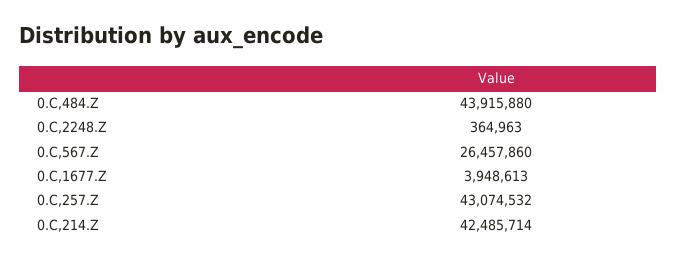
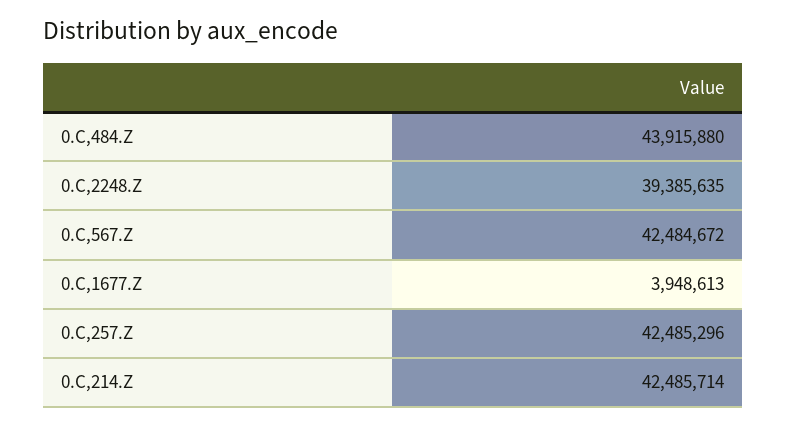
0.C,2248.Z: 364963 -> 39385635
0.C,567.Z: 26457860 -> 42484672
0.C,257.Z: 43074532 -> 42485296

